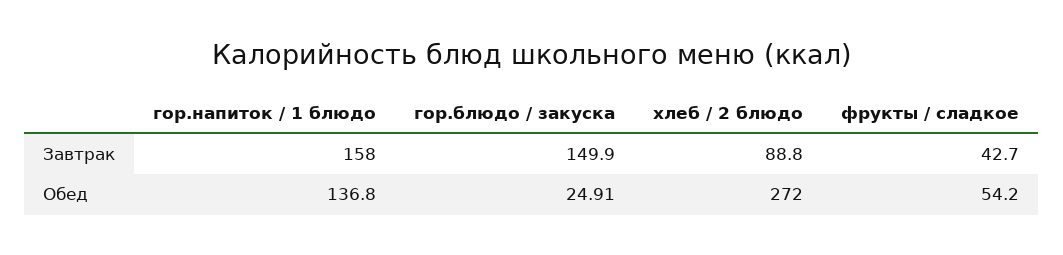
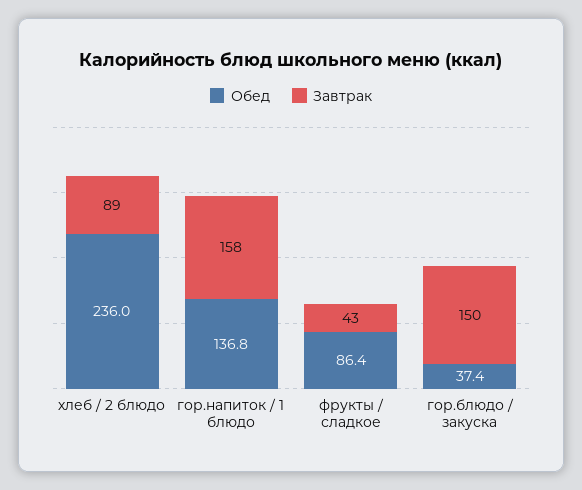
Обед, гор.блюдо / закуска: 24.91 -> 37.4
Обед, хлеб / 2 блюдо: 272 -> 236
Обед, фрукты / сладкое: 54.2 -> 86.4

